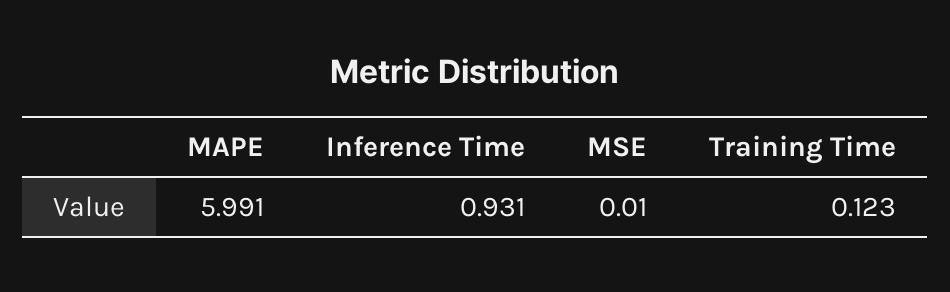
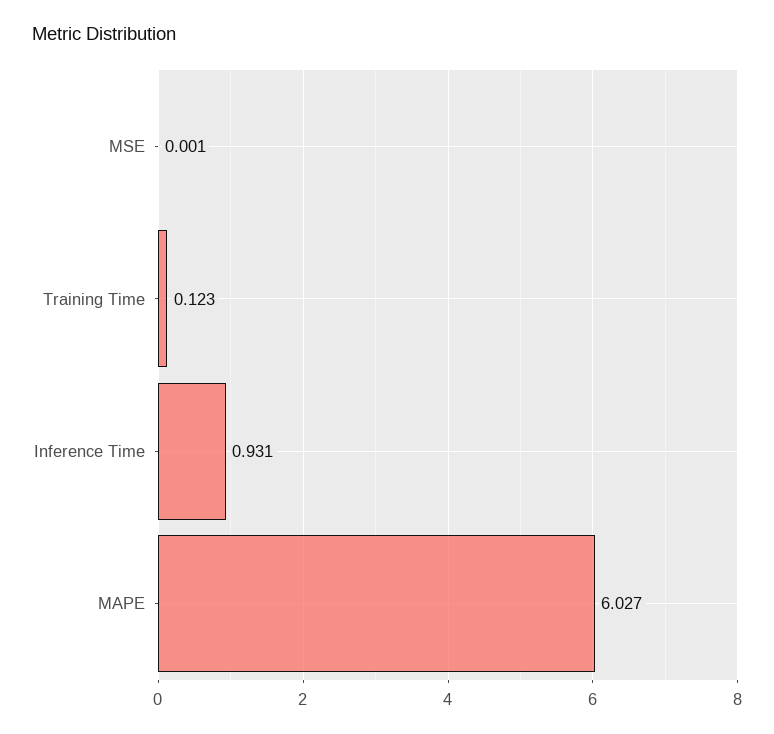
MAPE: 5.991 -> 6.027
MSE: 0.01 -> 0.001

